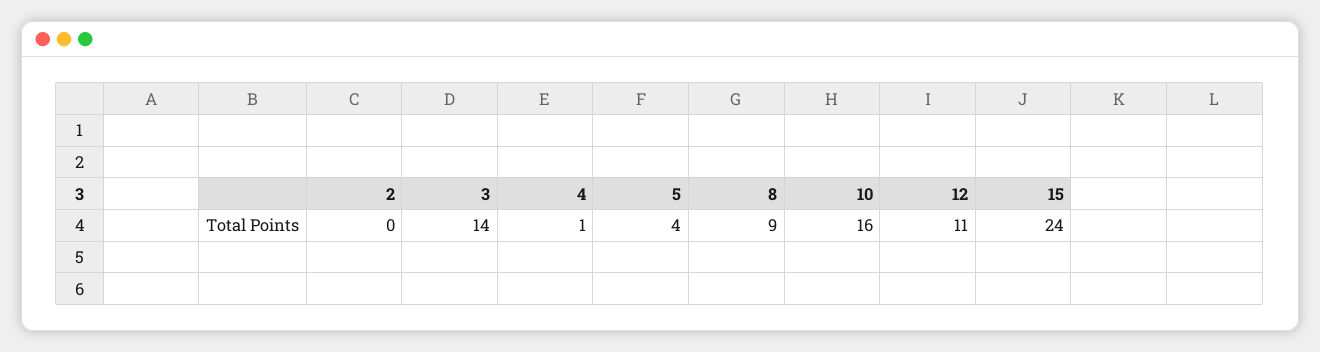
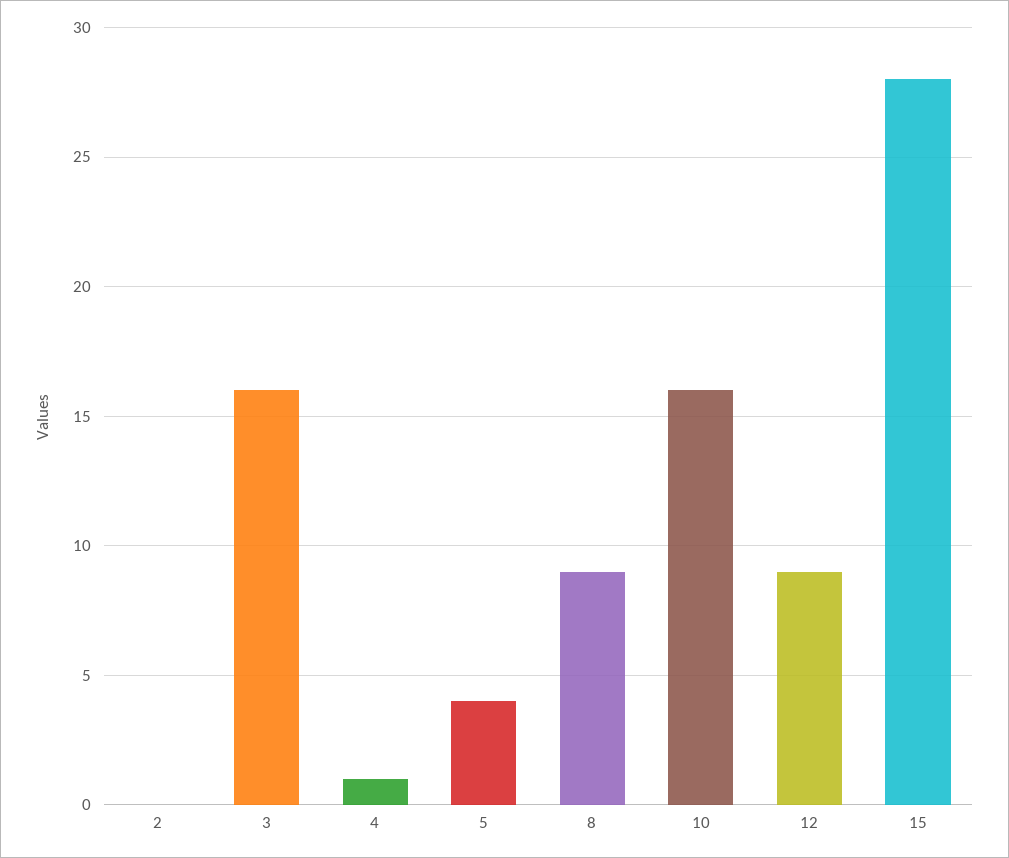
3: 14 -> 16
12: 11 -> 9
15: 24 -> 28

